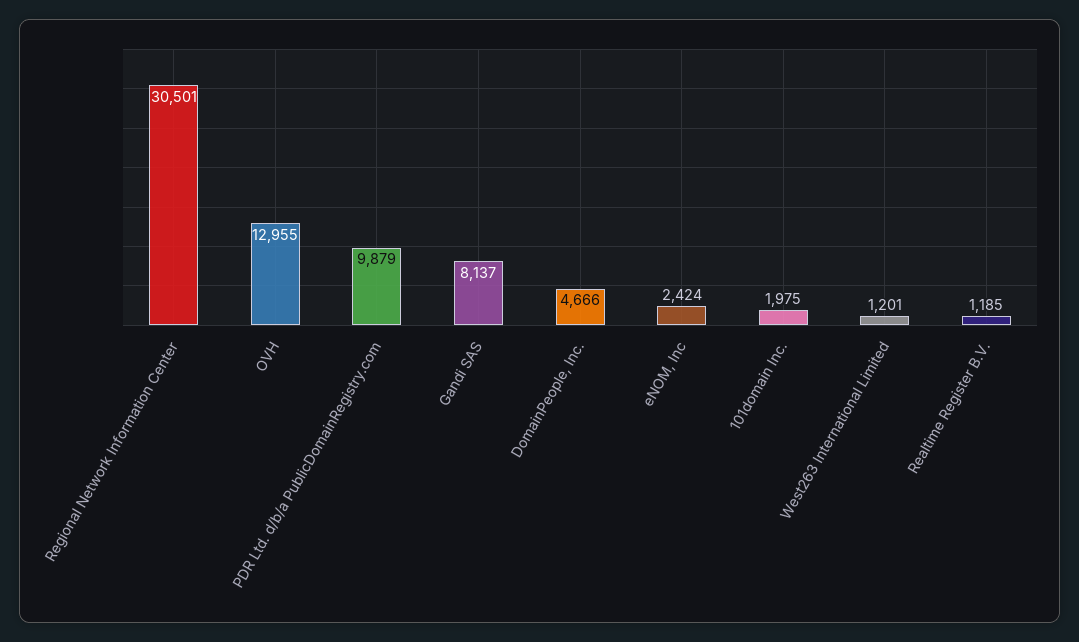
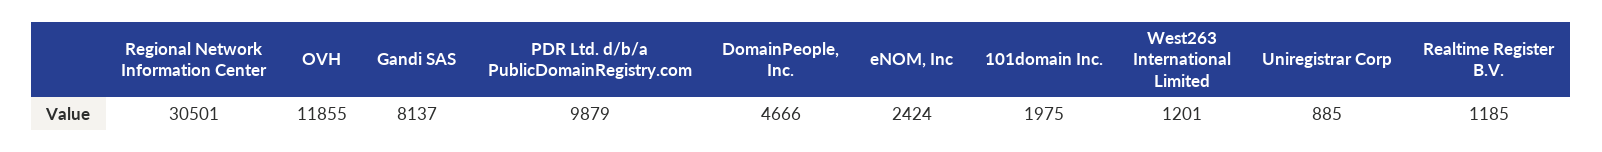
OVH: 12955 -> 11855
Uniregistrar Corp: none -> 885

